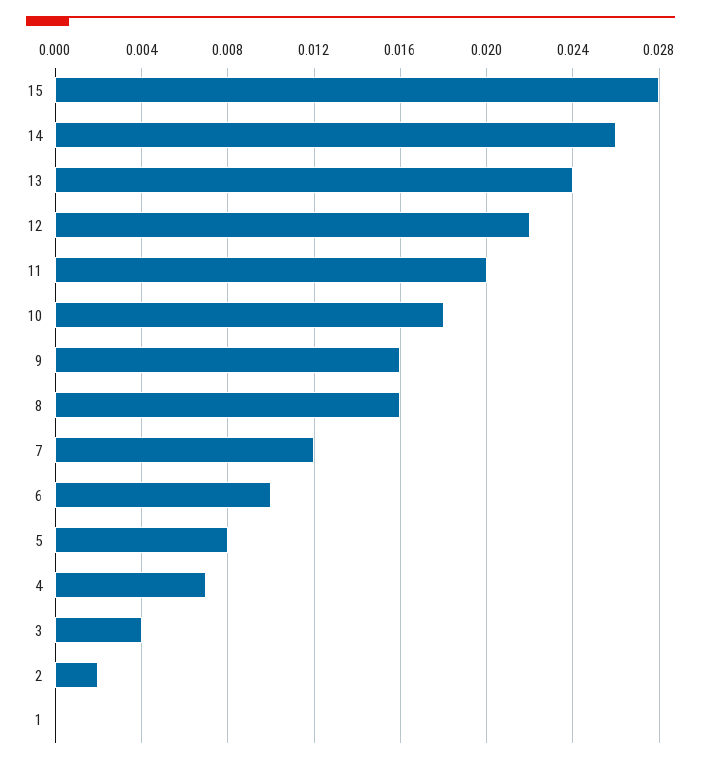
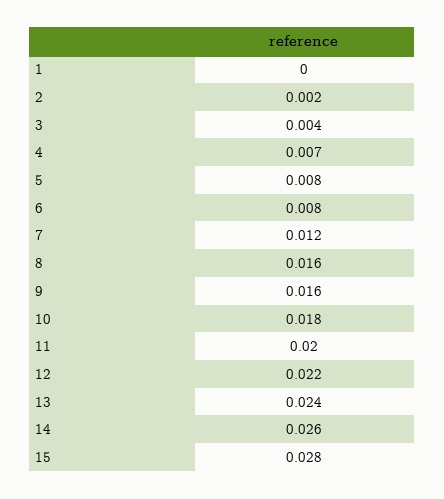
6: 0.01 -> 0.008

